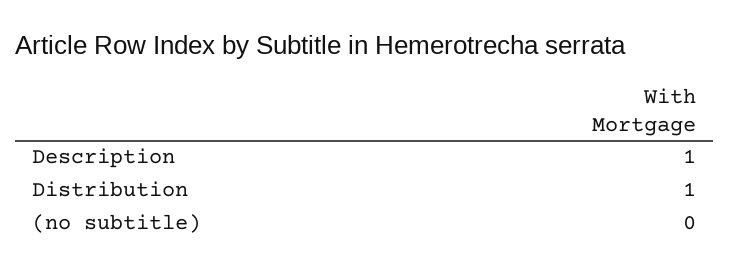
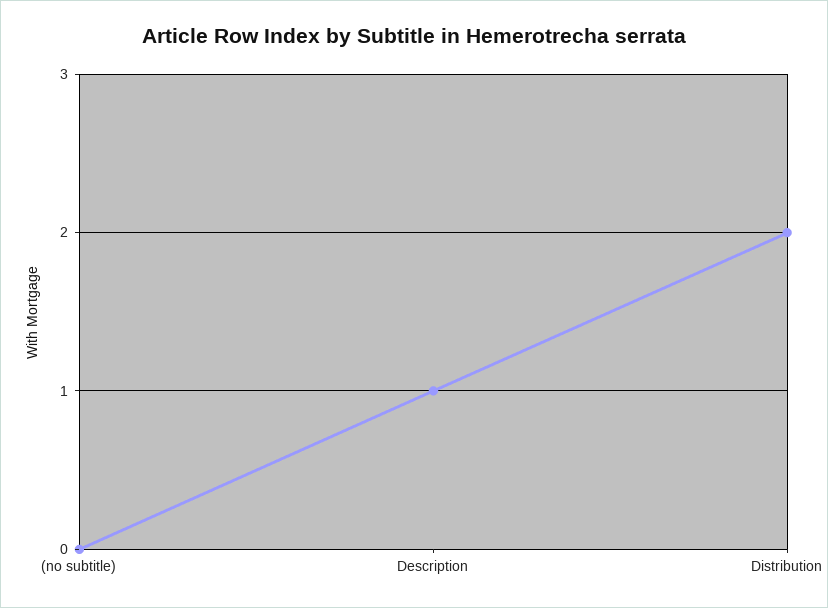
Distribution: 1 -> 2

